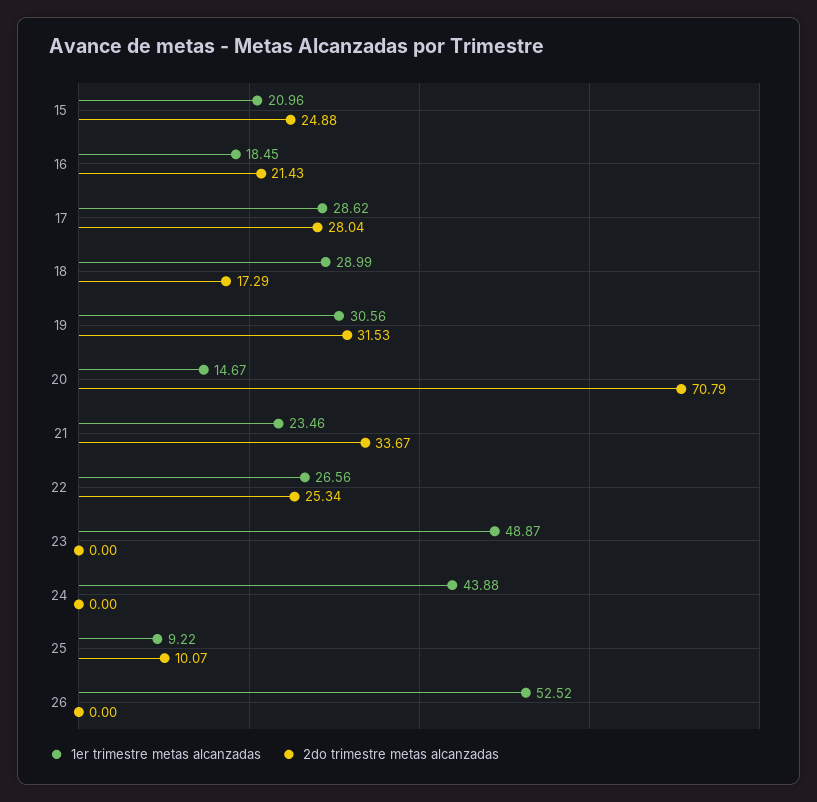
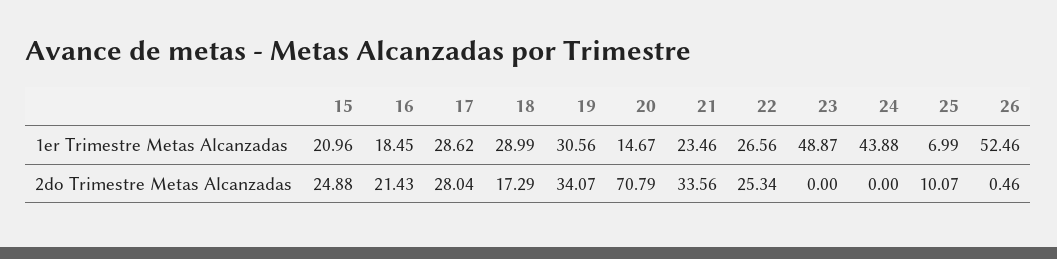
2do trimestre metas alcanzadas, 19: 31.53 -> 34.07
2do trimestre metas alcanzadas, 21: 33.67 -> 33.56
1er trimestre metas alcanzadas, 25: 9.22 -> 6.99
1er trimestre metas alcanzadas, 26: 52.52 -> 52.46
2do trimestre metas alcanzadas, 26: 0 -> 0.46

